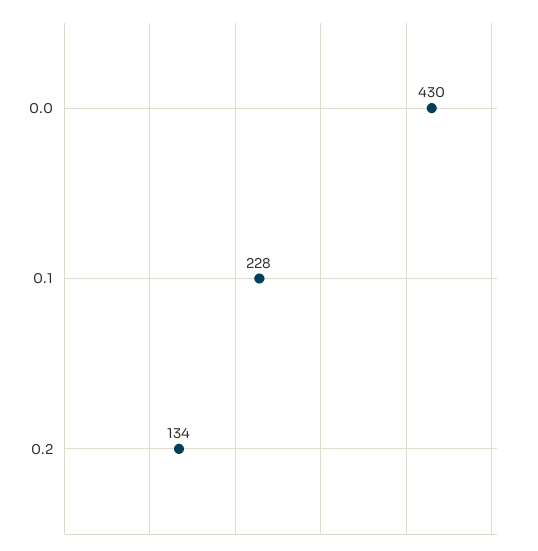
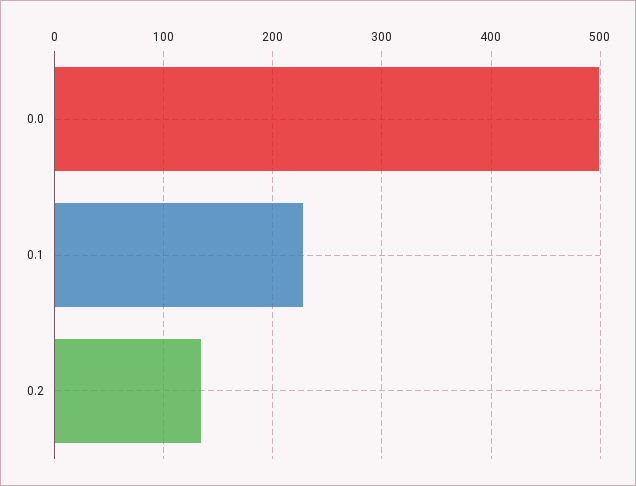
0.0: 430 -> 500

